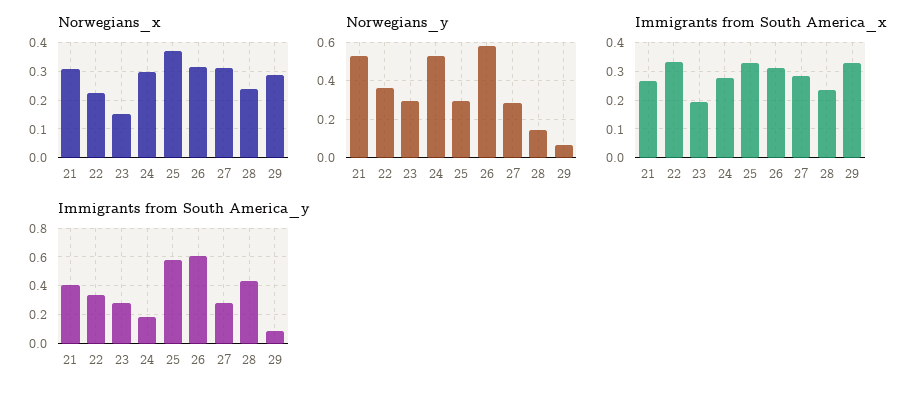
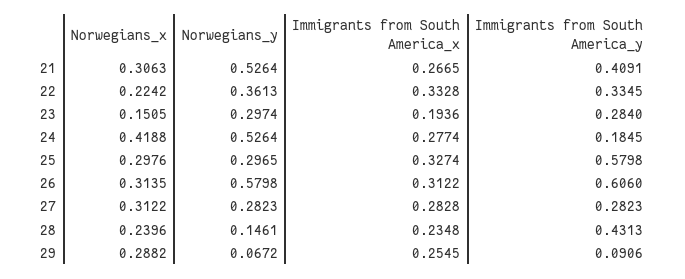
Norwegians_x, 24: 0.3 -> 0.4188
Norwegians_x, 25: 0.375 -> 0.2976
Immigrants from South America_x, 29: 0.325 -> 0.2545

